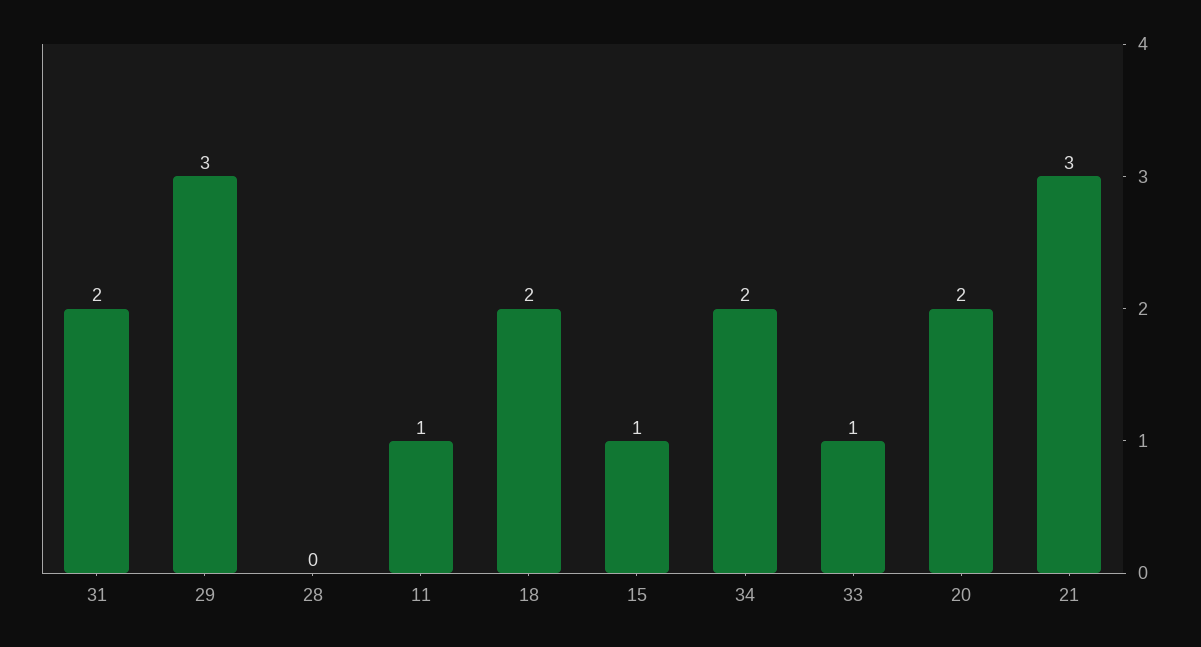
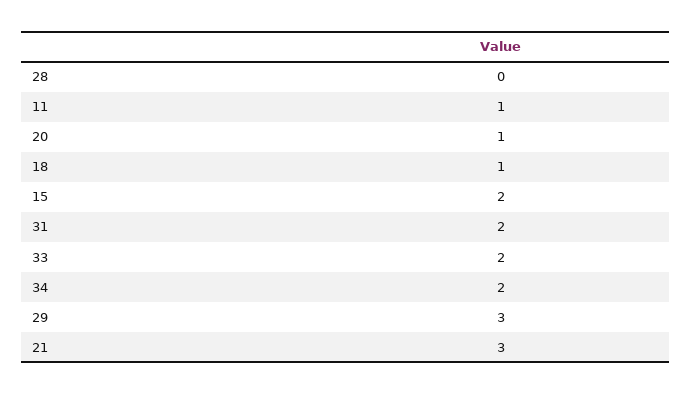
18: 2 -> 1
15: 1 -> 2
33: 1 -> 2
20: 2 -> 1

